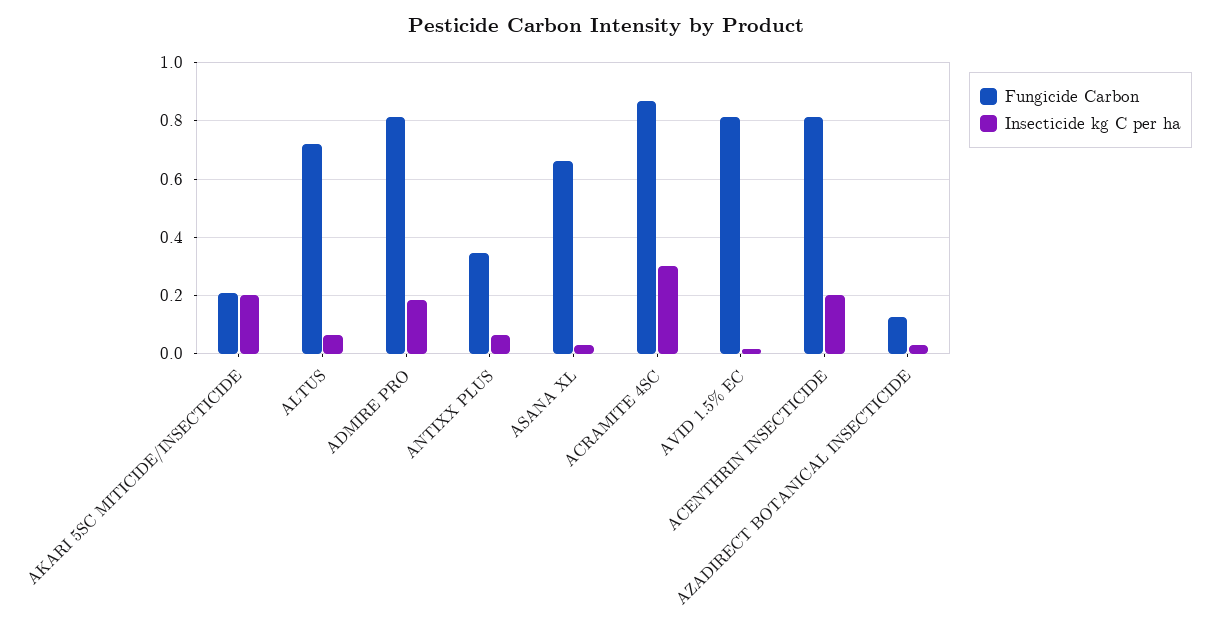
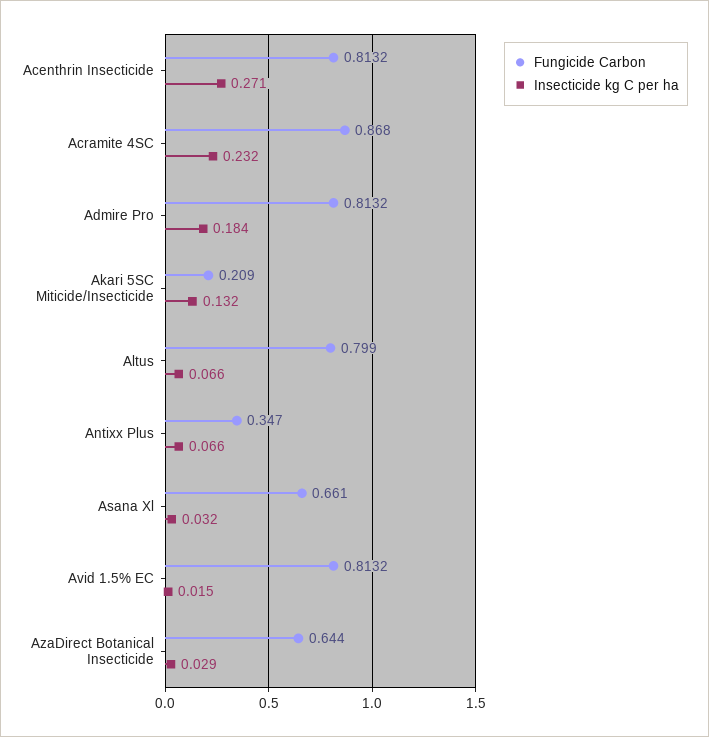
Insecticide kg C per ha, AKARI 5SC MITICIDE/INSECTICIDE: 0.2 -> 0.132
Fungicide Carbon, ALTUS: 0.725 -> 0.799
Insecticide kg C per ha, ACRAMITE 4SC: 0.3 -> 0.232
Insecticide kg C per ha, ACENTHRIN INSECTICIDE: 0.2 -> 0.271
Fungicide Carbon, AZADIRECT BOTANICAL INSECTICIDE: 0.125 -> 0.644

